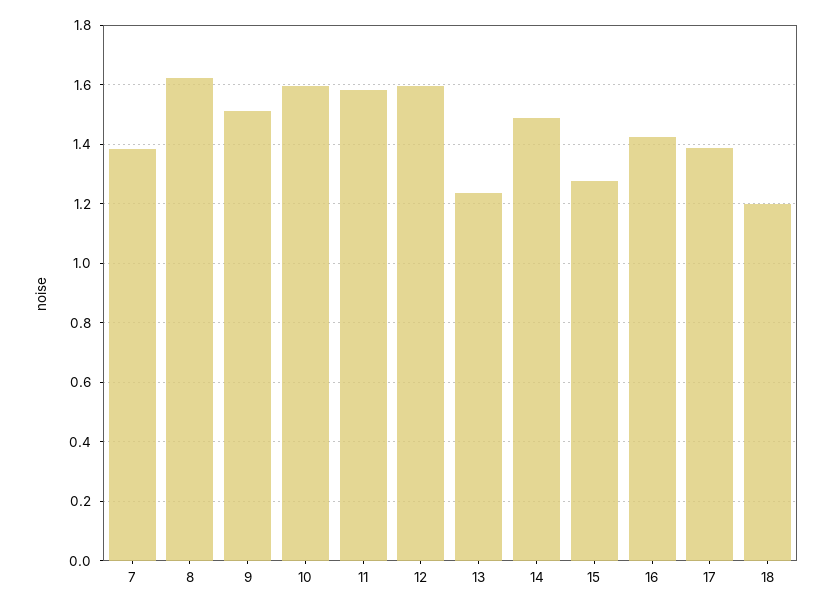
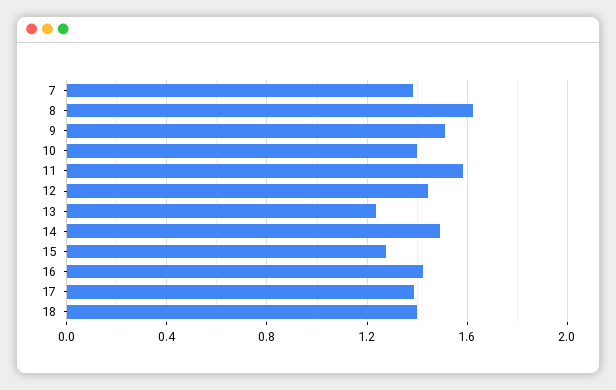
10: 1.6 -> 1.4
12: 1.6 -> 1.45
18: 1.2 -> 1.4

